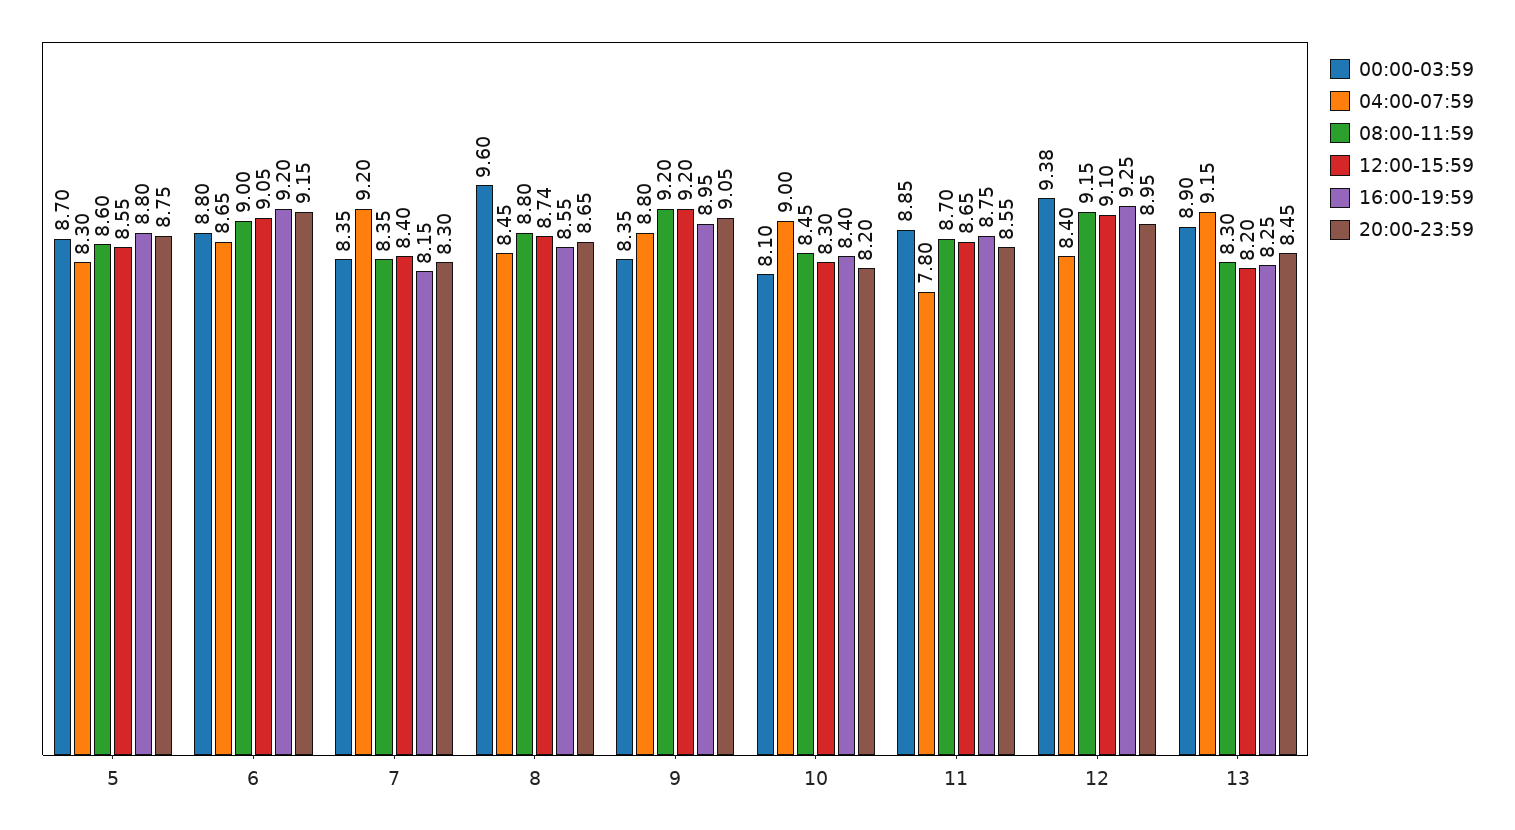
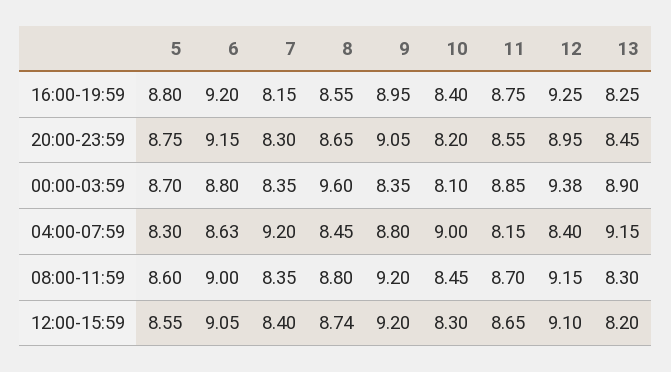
04:00-07:59, 6: 8.65 -> 8.63
04:00-07:59, 11: 7.8 -> 8.15

